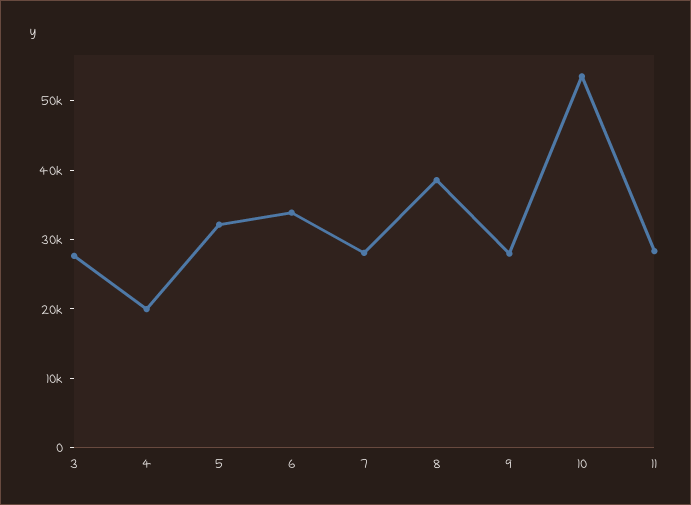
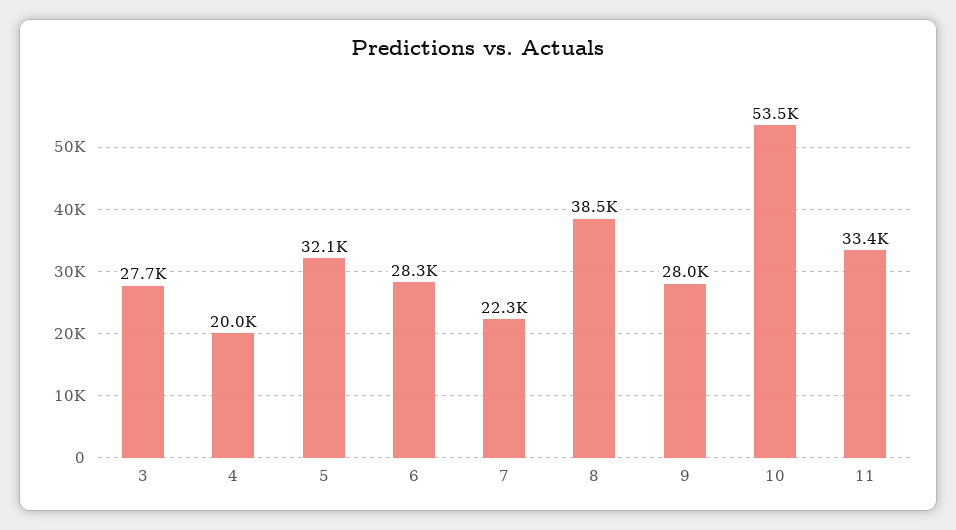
6: 34000 -> 28300
7: 28000 -> 22300
11: 28000 -> 33400

